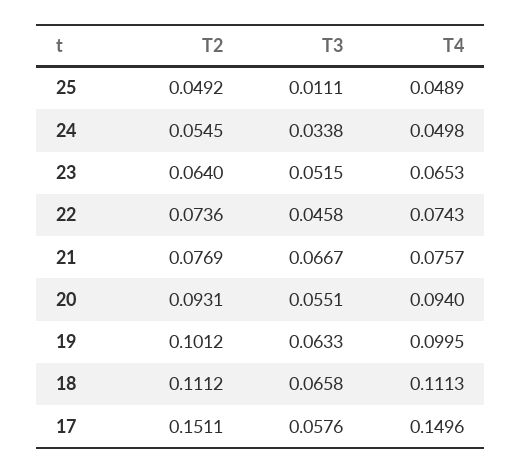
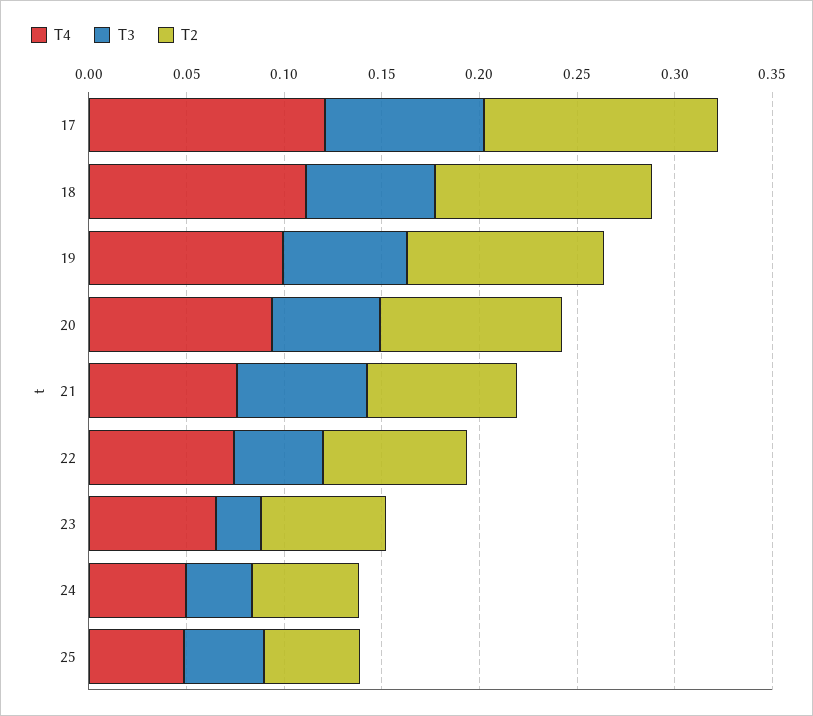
T3, 25: 0.0111 -> 0.04
T3, 23: 0.0515 -> 0.02
T2, 17: 0.1511 -> 0.12
T3, 17: 0.0576 -> 0.08
T4, 17: 0.1496 -> 0.12

